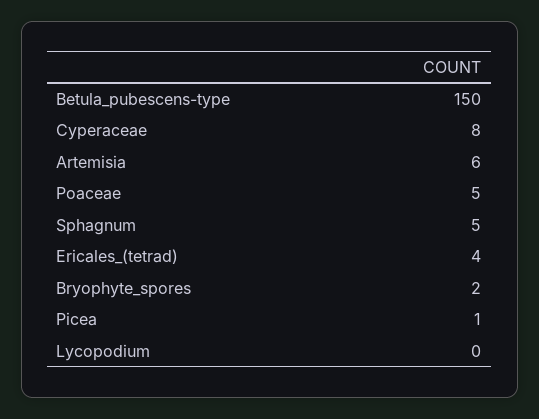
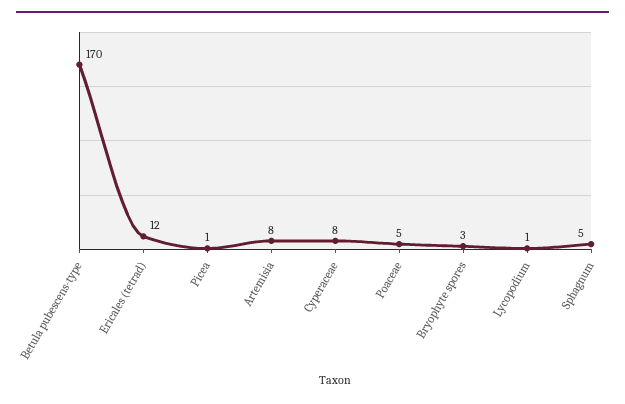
Betula_pubescens-type: 150 -> 170
Artemisia: 6 -> 8
Ericales_(tetrad): 4 -> 12
Bryophyte_spores: 2 -> 3
Lycopodium: 0 -> 1

